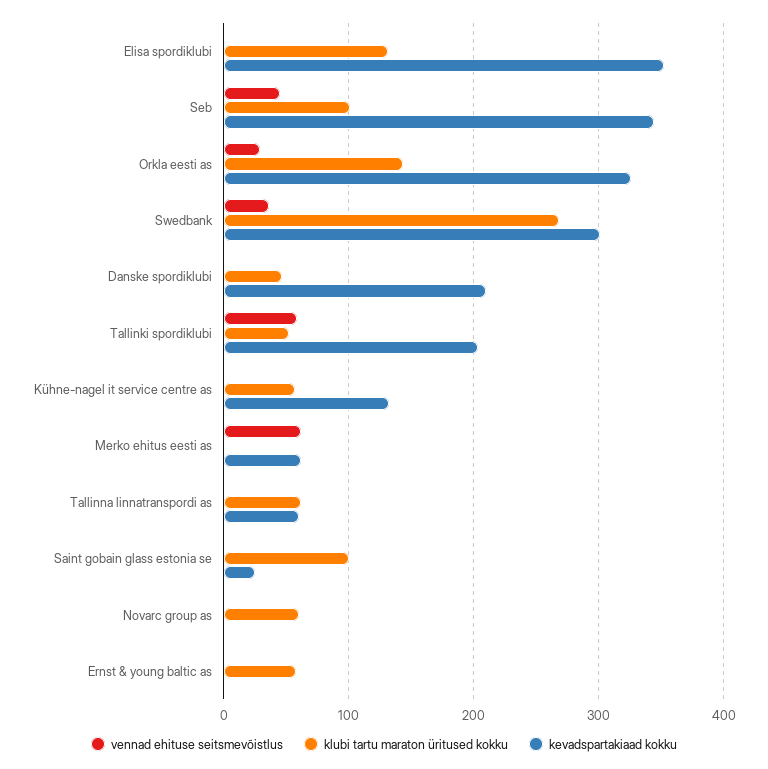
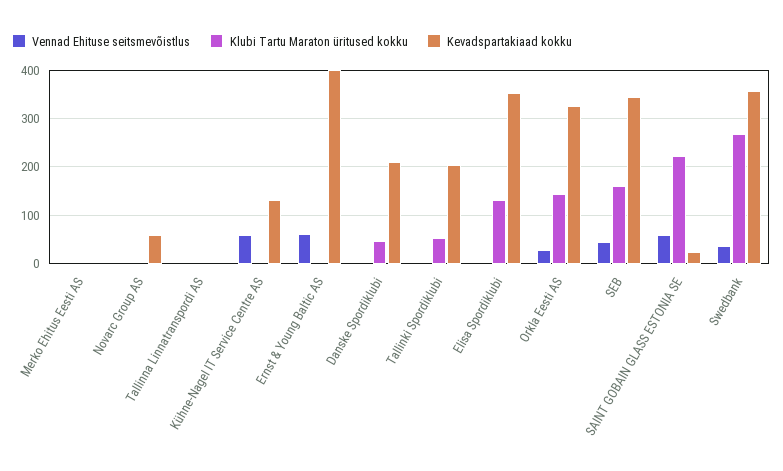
klubi tartu maraton üritused kokku, Seb: 100 -> 160
kevadspartakiaad kokku, Swedbank: 300 -> 360
vennad ehituse seitsmevõistlus, Tallinki spordiklubi: 60 -> 0
vennad ehituse seitsmevõistlus, Kühne-nagel it service centre as: 0 -> 60
klubi tartu maraton üritused kokku, Kühne-nagel it service centre as: 60 -> 0
vennad ehituse seitsmevõistlus, Merko ehitus eesti as: 60 -> 0
kevadspartakiaad kokku, Merko ehitus eesti as: 60 -> 0
klubi tartu maraton üritused kokku, Tallinna linnatranspordi as: 60 -> 0
kevadspartakiaad kokku, Tallinna linnatranspordi as: 60 -> 0
vennad ehituse seitsmevõistlus, Saint gobain glass estonia se: 0 -> 60
klubi tartu maraton üritused kokku, Saint gobain glass estonia se: 100 -> 220
klubi tartu maraton üritused kokku, Novarc group as: 60 -> 0
kevadspartakiaad kokku, Novarc group as: 0 -> 60
vennad ehituse seitsmevõistlus, Ernst & young baltic as: 0 -> 60
klubi tartu maraton üritused kokku, Ernst & young baltic as: 60 -> 0
kevadspartakiaad kokku, Ernst & young baltic as: 0 -> 400

